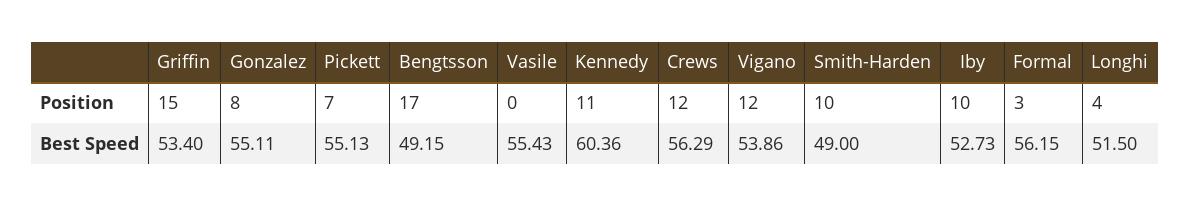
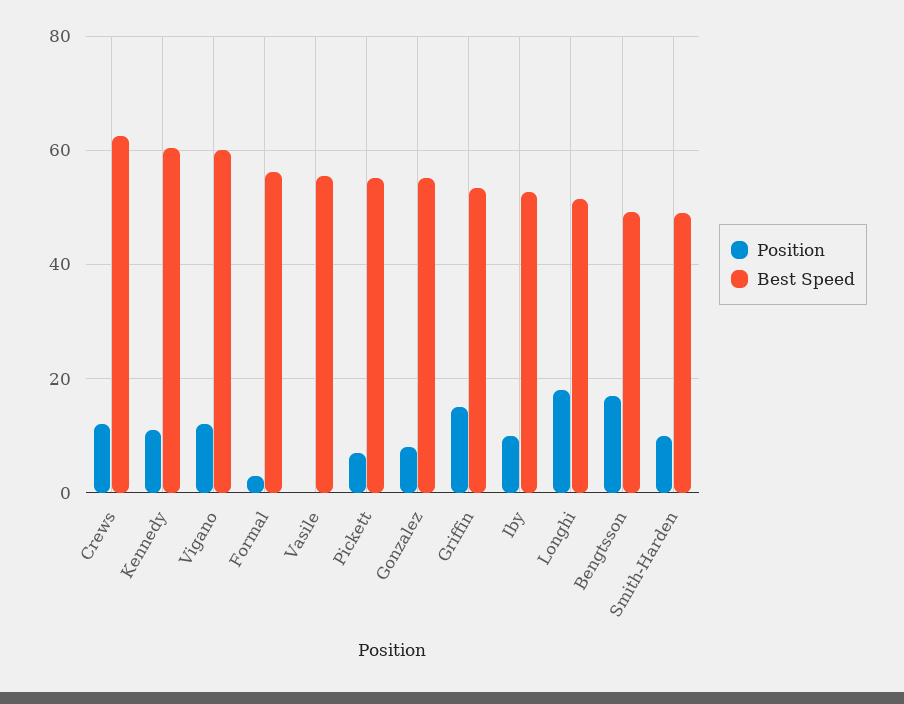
Position, Longhi: 4 -> 18
Best Speed, Crews: 56.29 -> 62
Best Speed, Vigano: 53.86 -> 60

